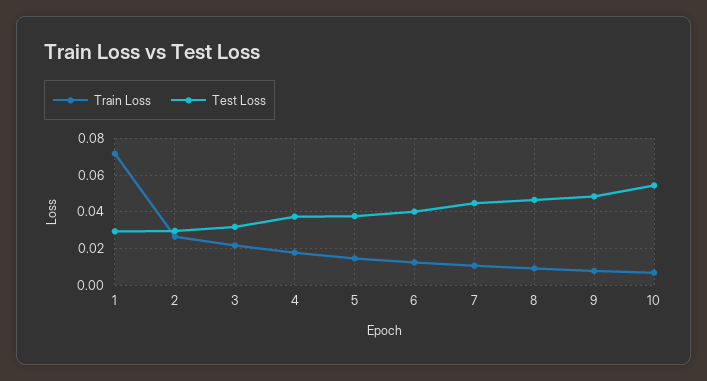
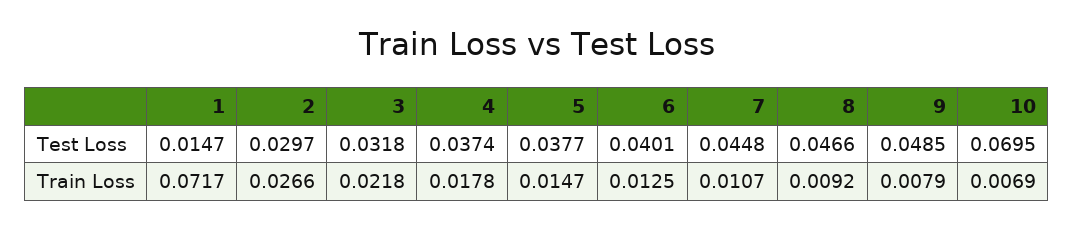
Test Loss, 1: 0.03 -> 0.0147
Test Loss, 10: 0.055 -> 0.0695

